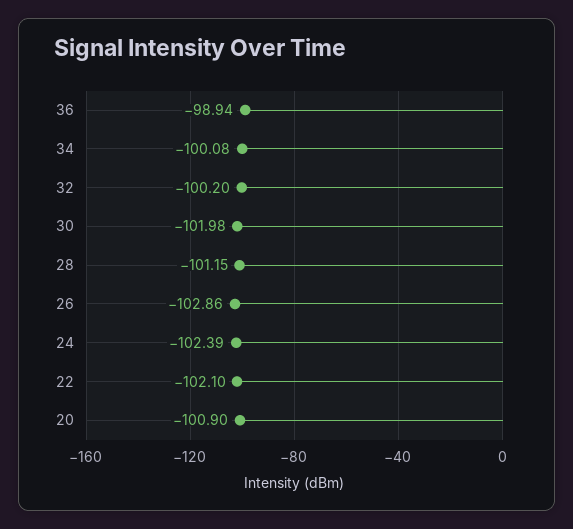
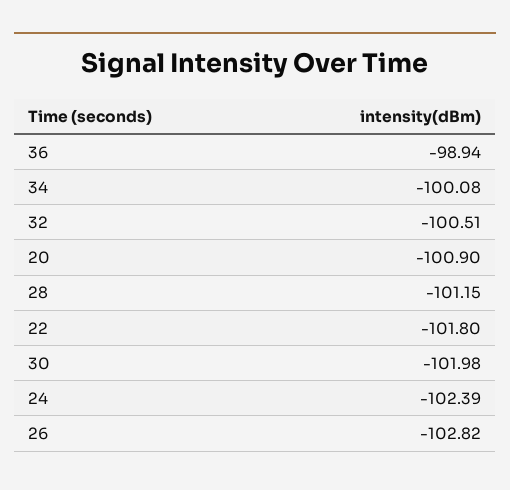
32: -100.2 -> -100.51
26: -102.86 -> -102.82
22: -102.1 -> -101.8

